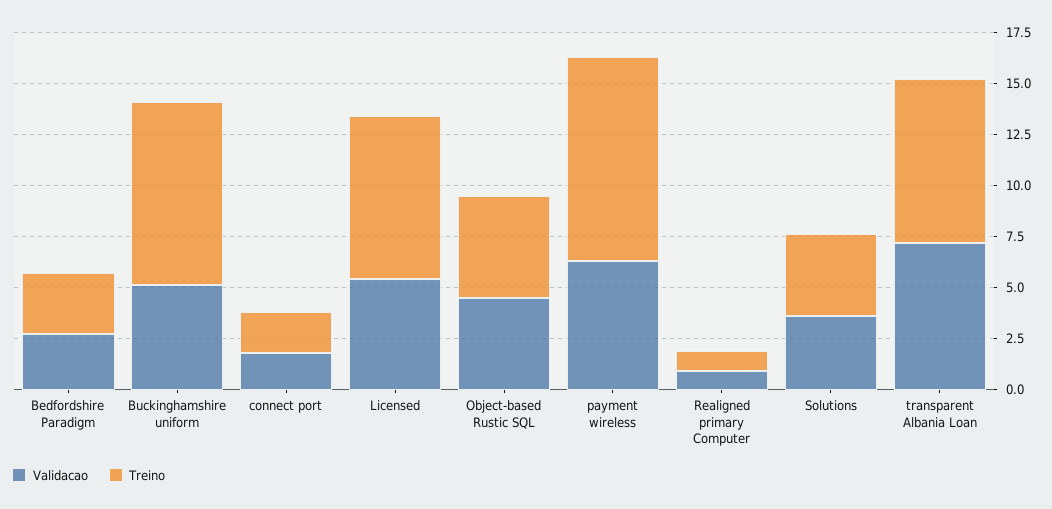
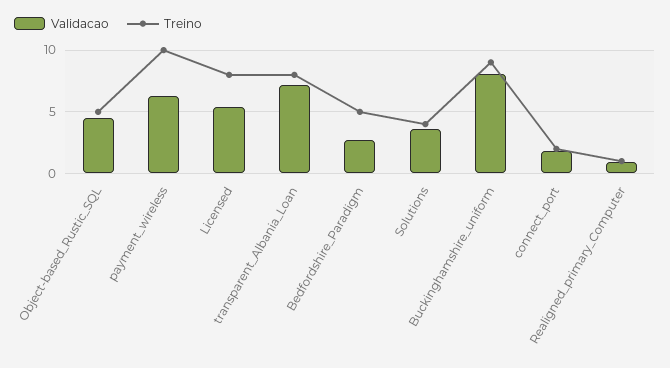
Treino, Bedfordshire Paradigm: 3 -> 5
Validacao, Buckinghamshire uniform: 5 -> 8

